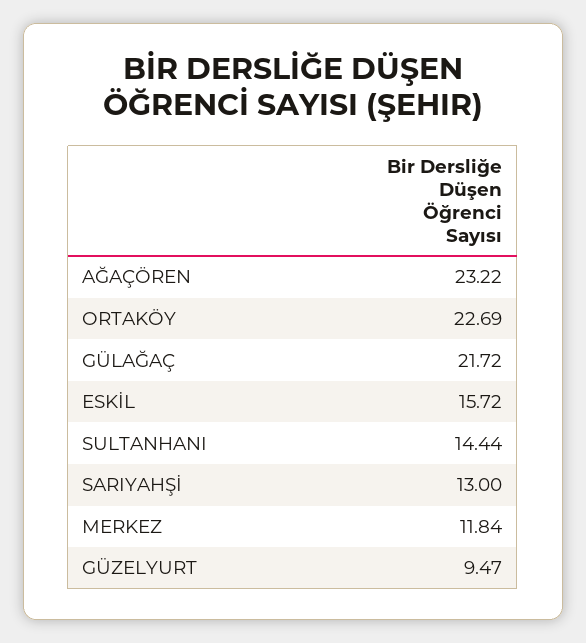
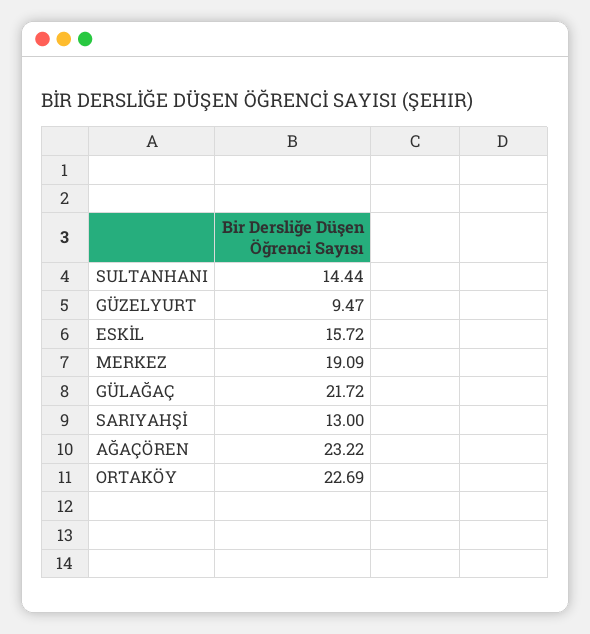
MERKEZ: 11.84 -> 19.09

